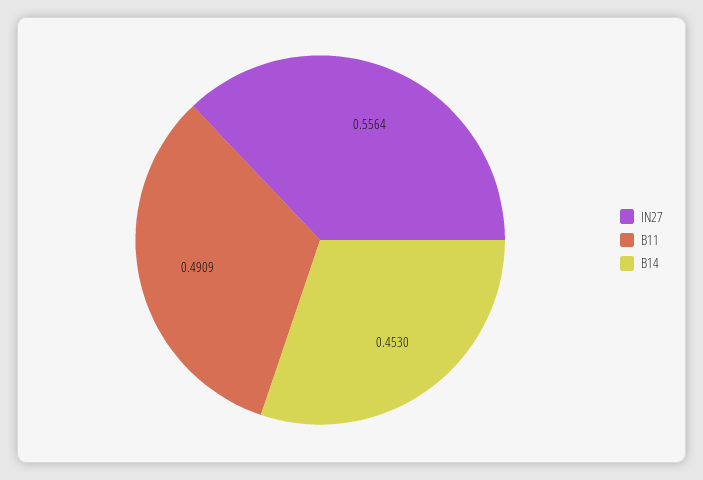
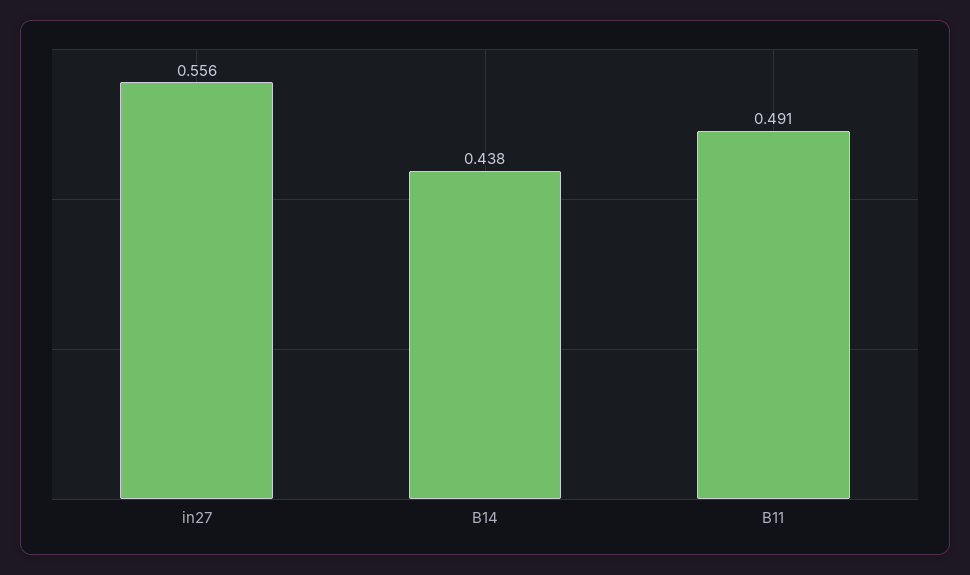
B14: 0.453 -> 0.438

